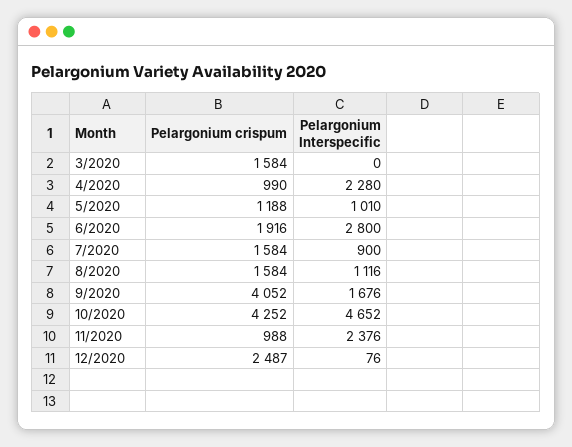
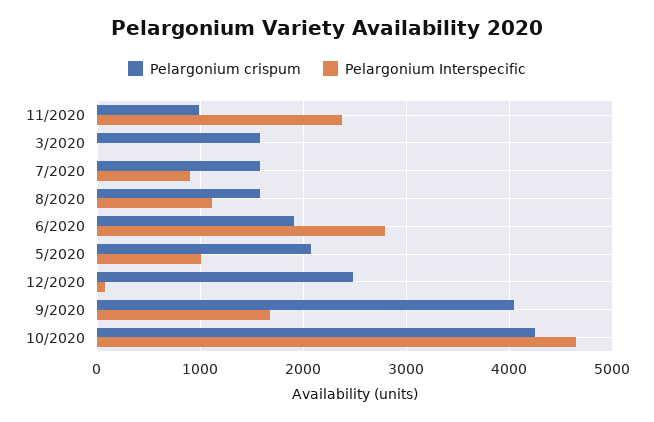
Pelargonium crispum, 4/2020: 990 -> none
Pelargonium Interspecific, 4/2020: 2280 -> none
Pelargonium crispum, 5/2020: 1188 -> 2100

